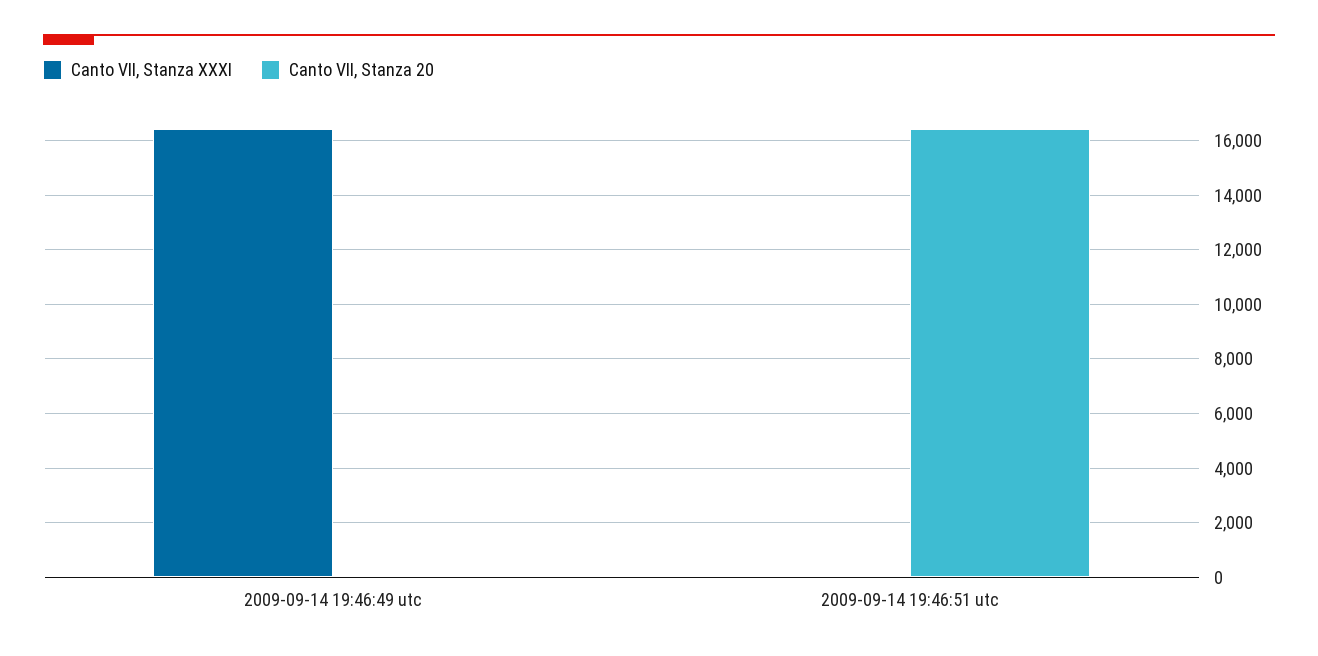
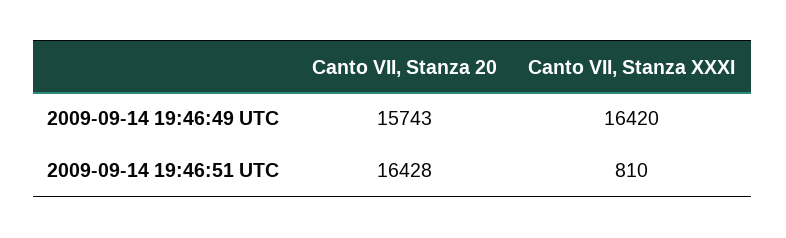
Canto VII, Stanza 20, 2009-09-14 19:46:49 utc: 0 -> 15743
Canto VII, Stanza XXXI, 2009-09-14 19:46:51 utc: 0 -> 810

